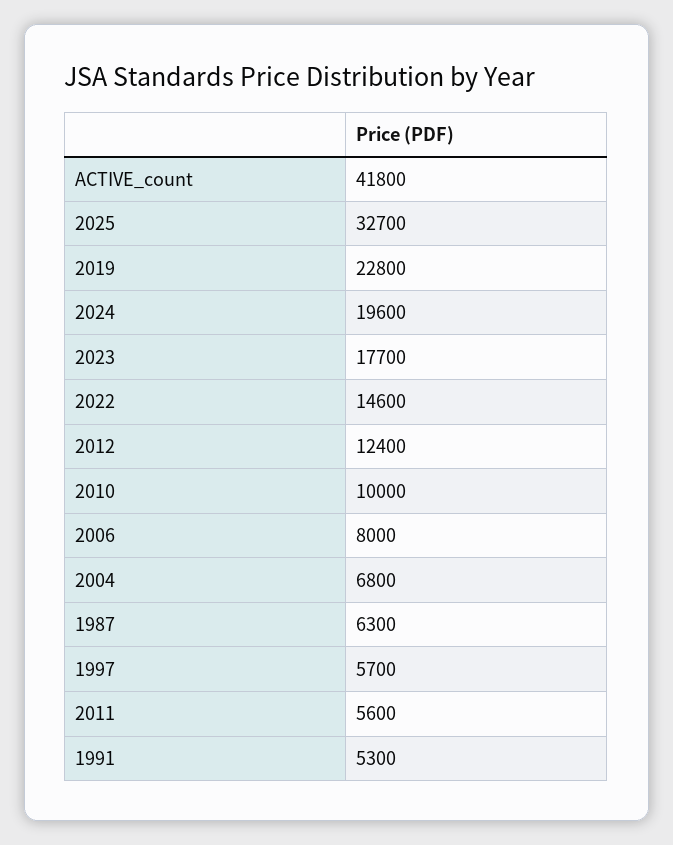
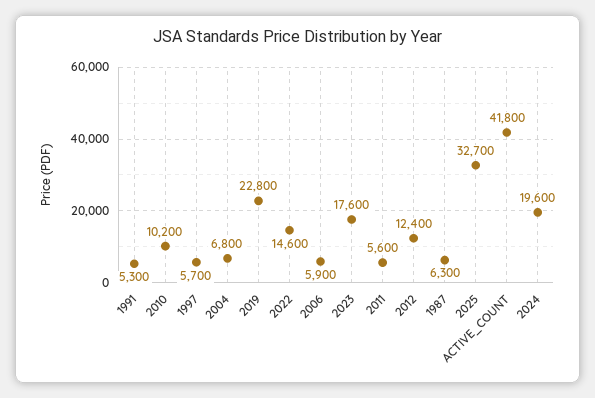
2023: 17700 -> 17600
2010: 10000 -> 10200
2006: 8000 -> 5900

